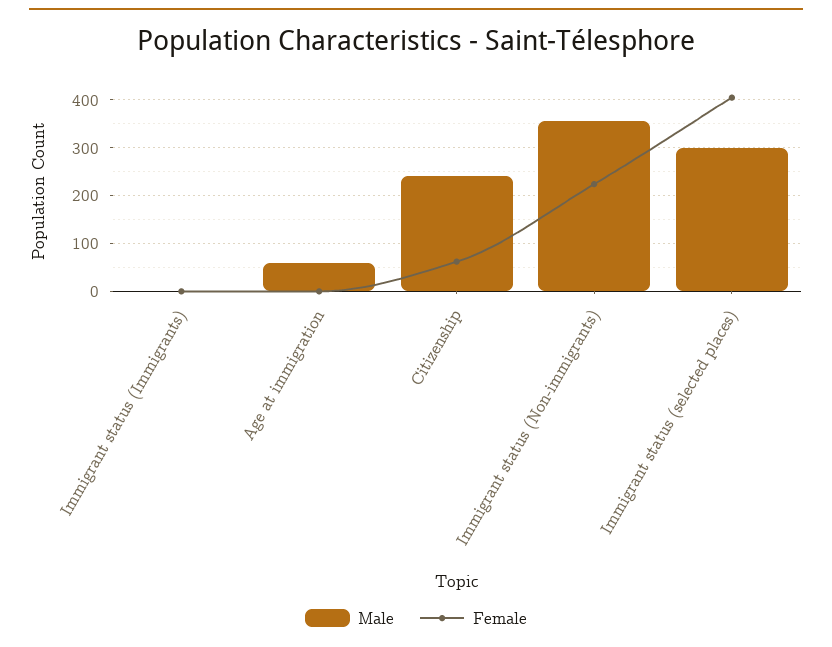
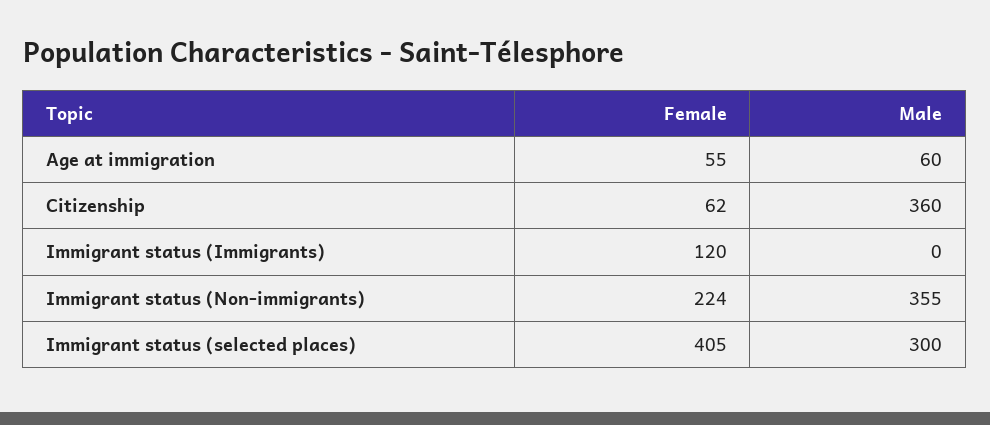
Female, Immigrant status (Immigrants): 0 -> 120
Female, Age at immigration: 0 -> 55
Male, Citizenship: 240 -> 360

